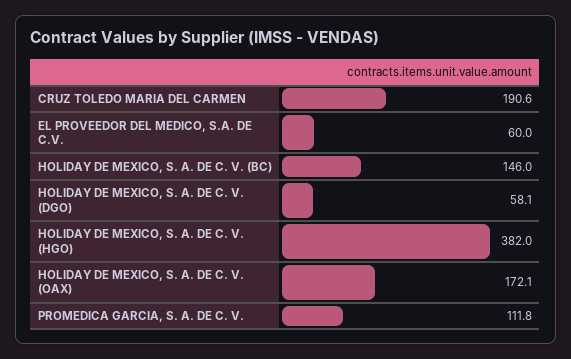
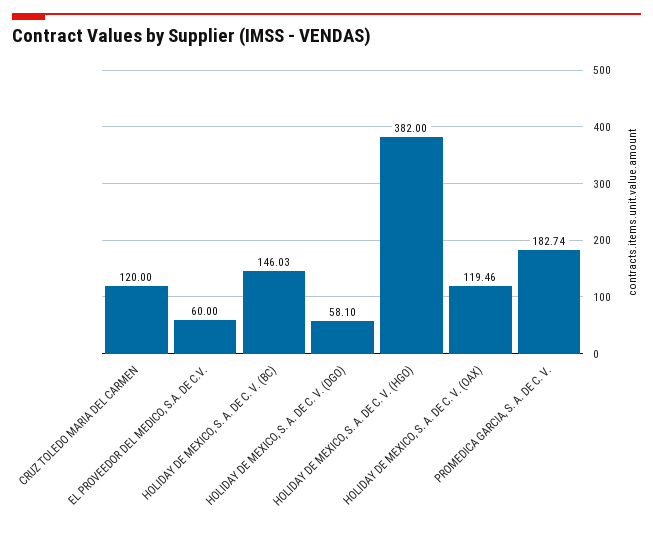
CRUZ TOLEDO MARIA DEL CARMEN: 190.6 -> 120
HOLIDAY DE MEXICO, S. A. DE C. V. (OAX): 172.1 -> 119.46
PROMEDICA GARCIA, S. A. DE C. V.: 111.8 -> 182.74

